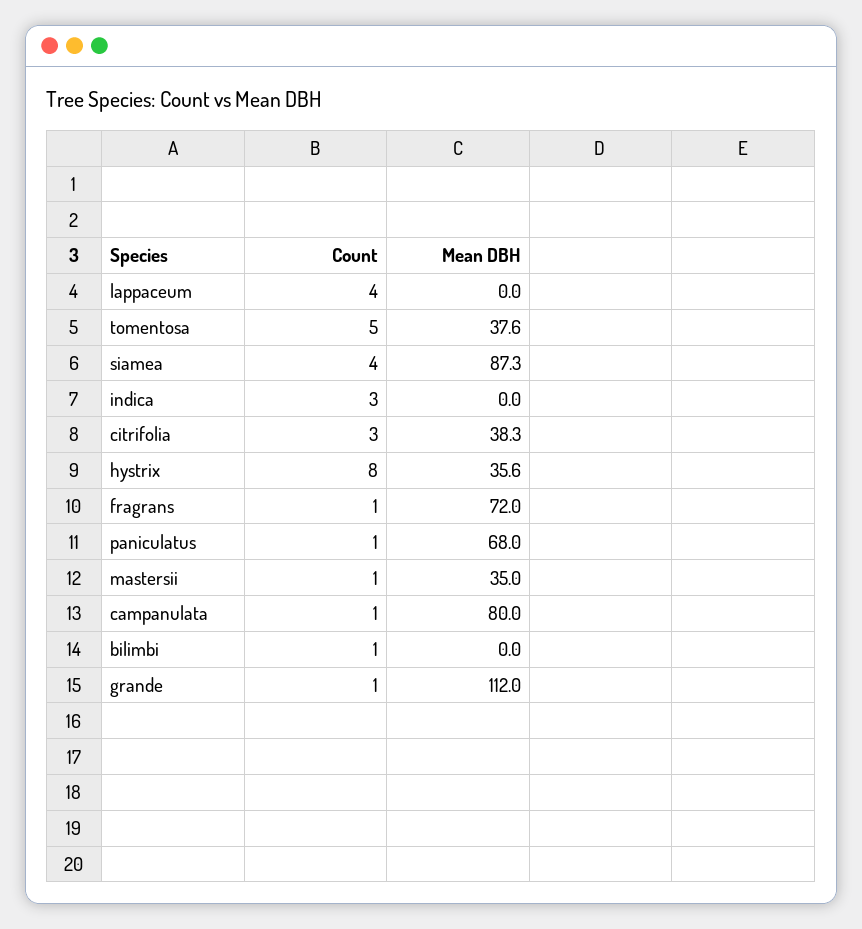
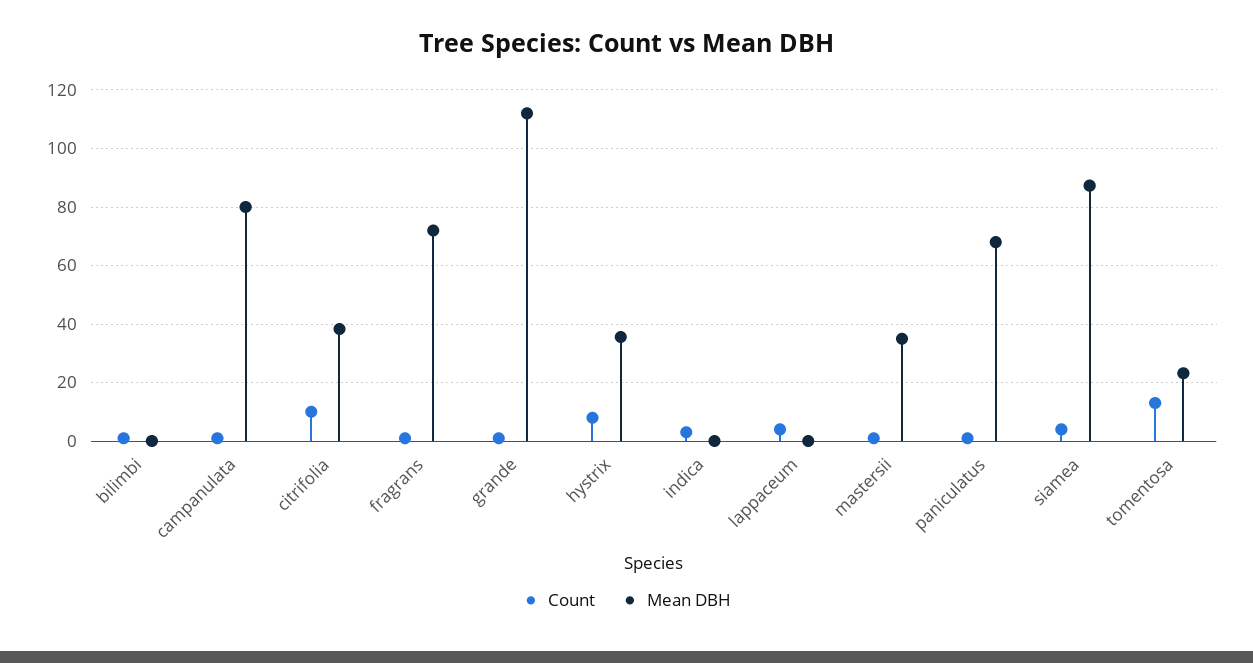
Count, tomentosa: 5 -> 12.5
Mean DBH, tomentosa: 37.6 -> 22.5
Count, citrifolia: 3 -> 10

